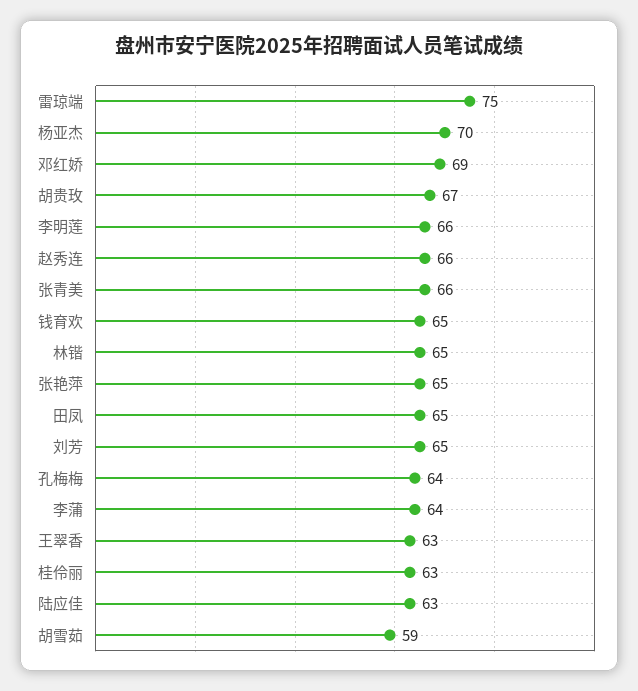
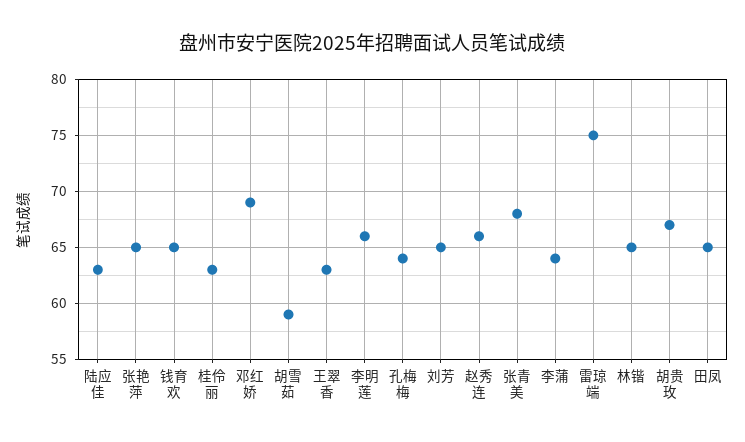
杨亚杰: 70 -> none
张青美: 66 -> 68

